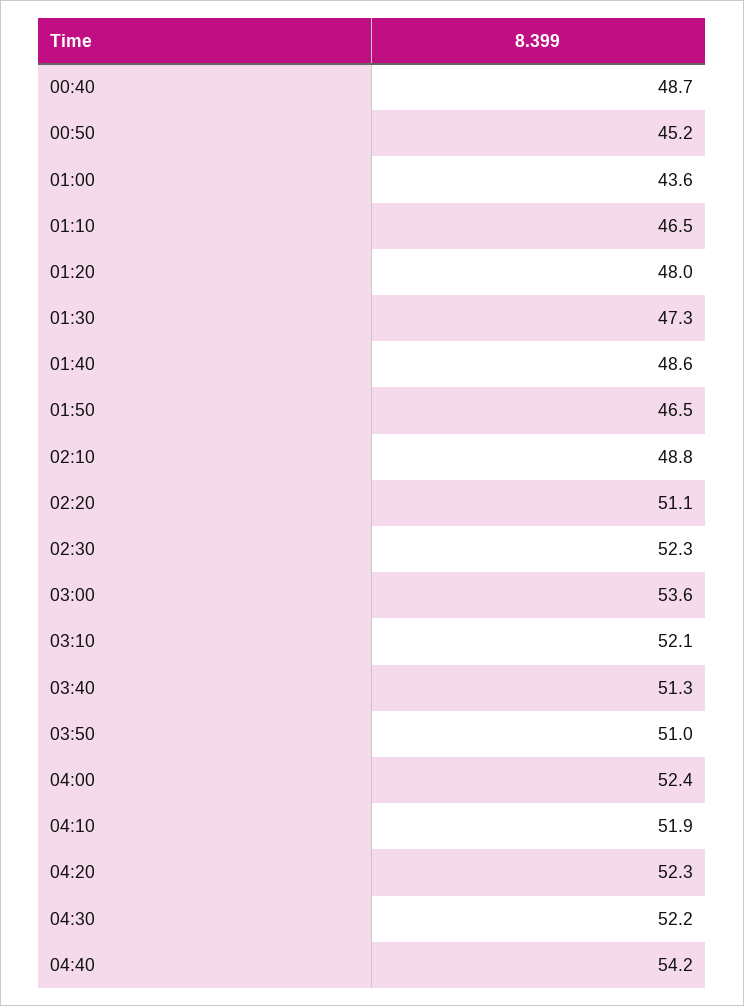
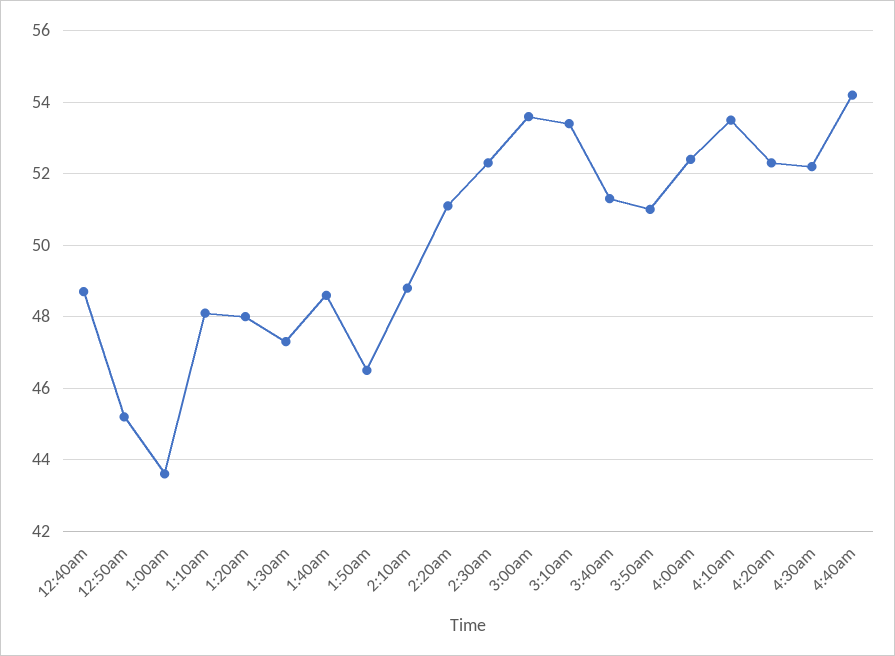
01:10: 46.5 -> 48
03:10: 52.1 -> 53.5
04:10: 51.9 -> 53.5

